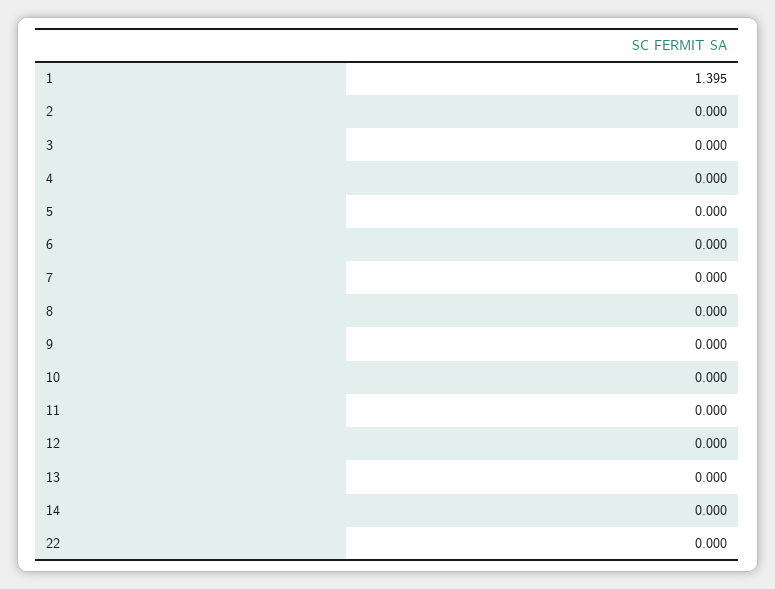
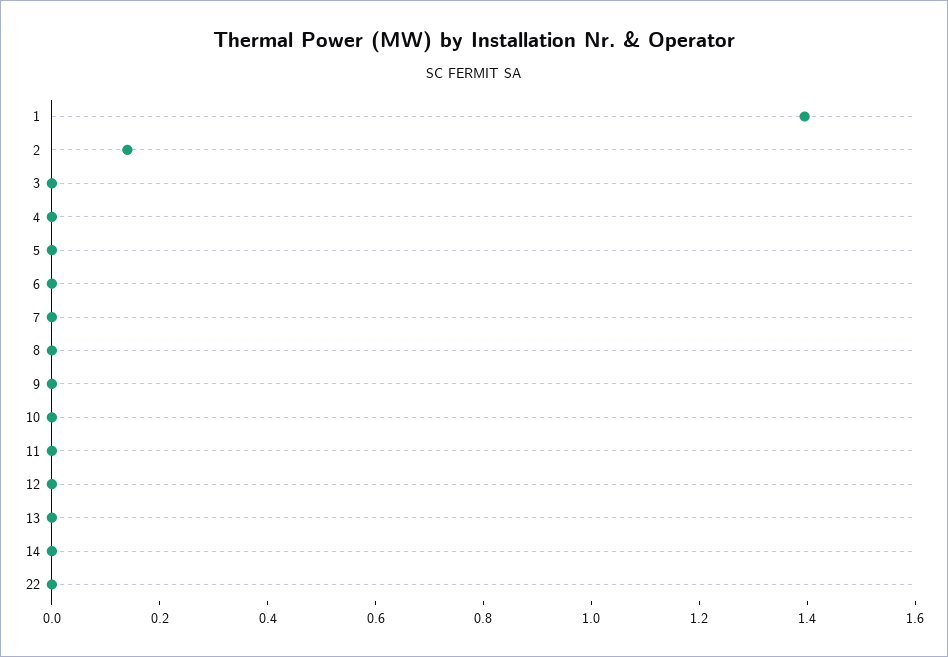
2: 0 -> 0.15

